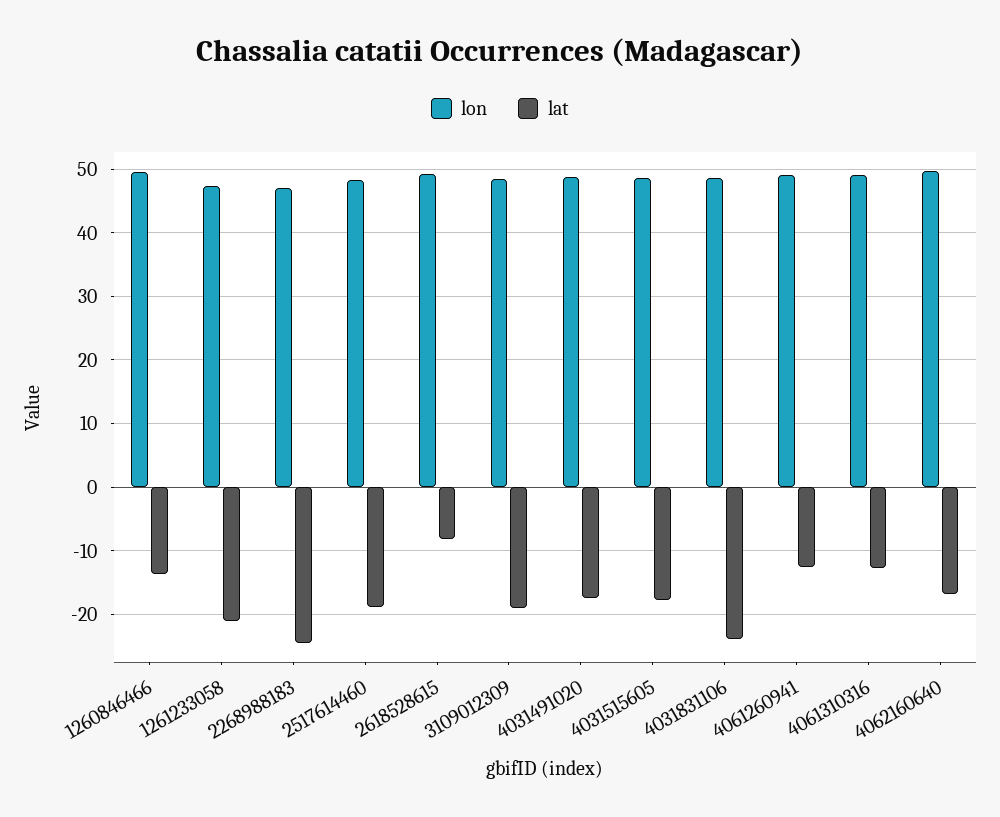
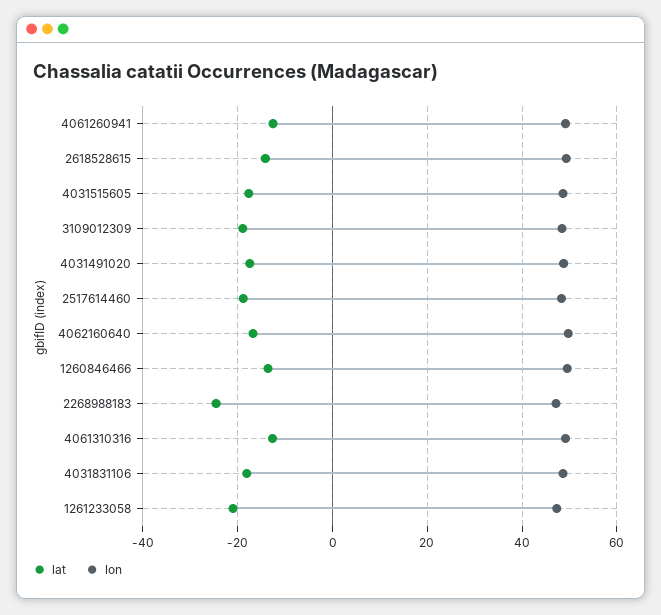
lat, 2618528615: -8 -> -14
lat, 4031831106: -24 -> -18

